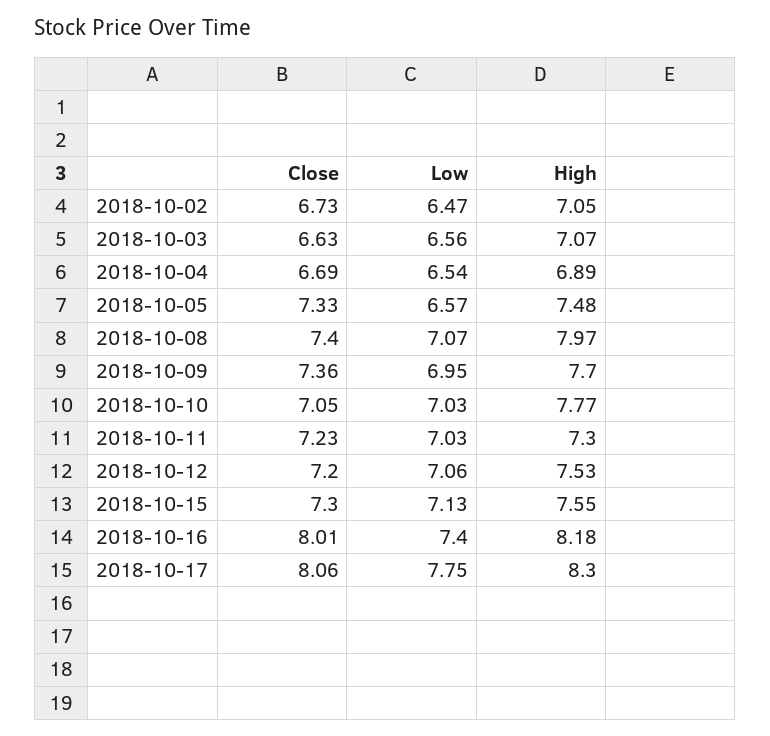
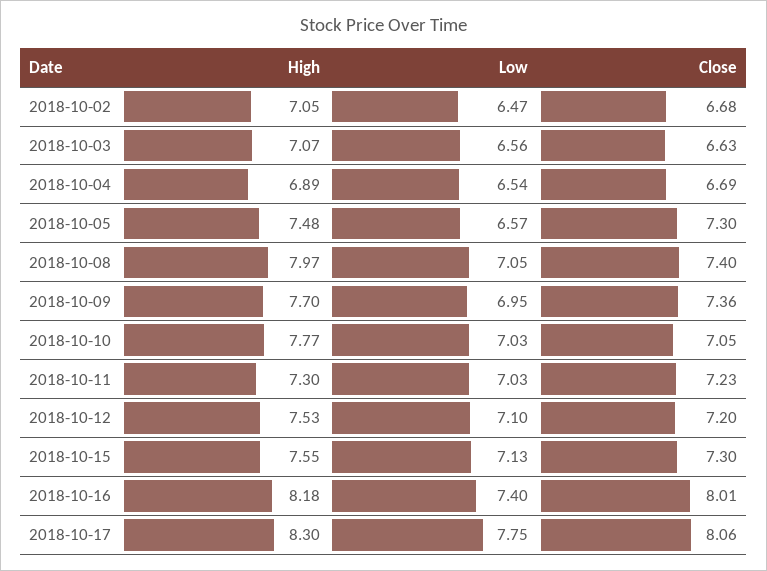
Close, 2018-10-02: 6.73 -> 6.68
Close, 2018-10-05: 7.33 -> 7.3
Low, 2018-10-08: 7.07 -> 7.05
Low, 2018-10-12: 7.06 -> 7.1

